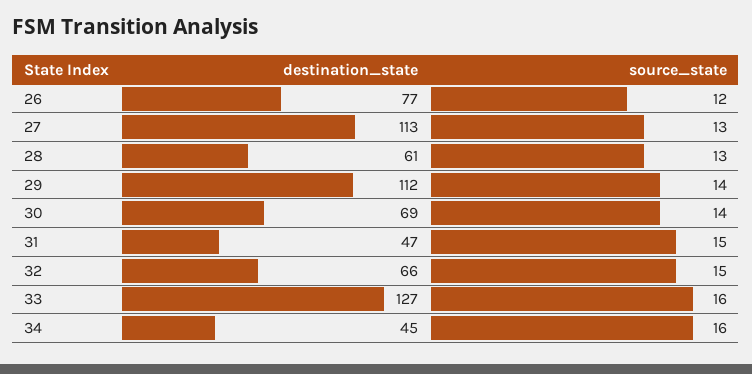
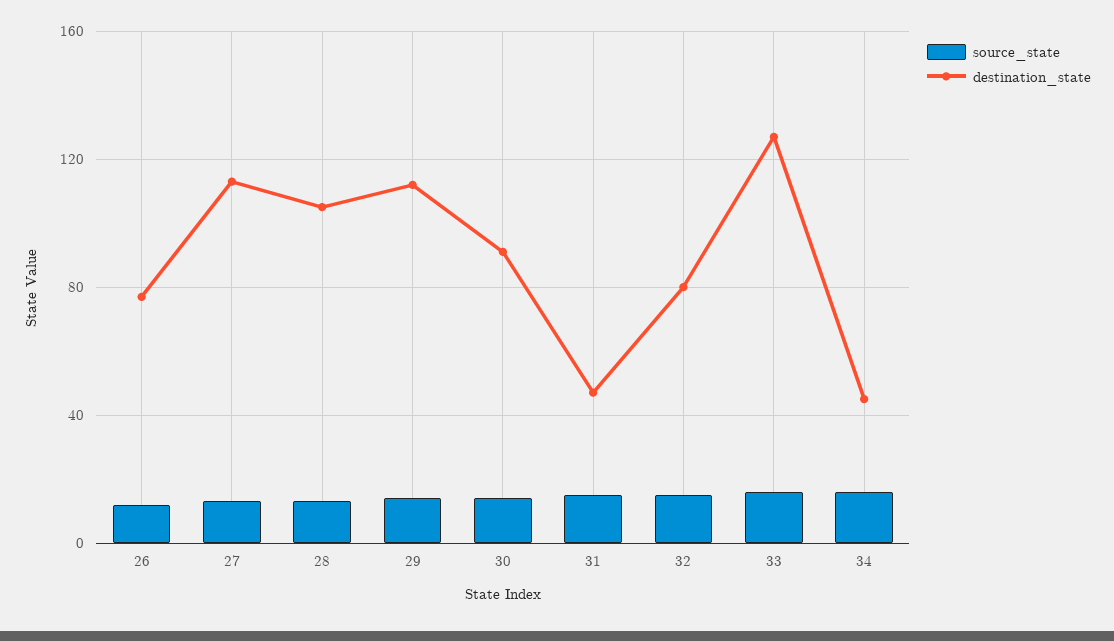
destination_state, 28: 61 -> 105
destination_state, 30: 69 -> 90
destination_state, 32: 66 -> 80

